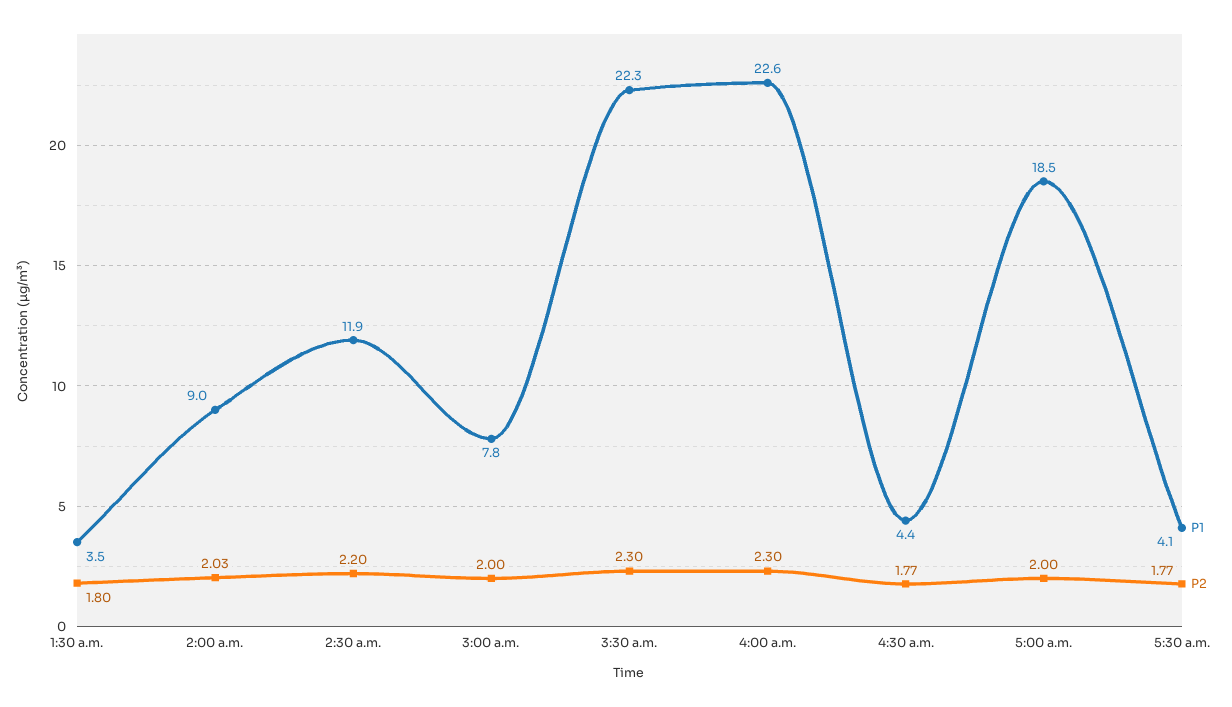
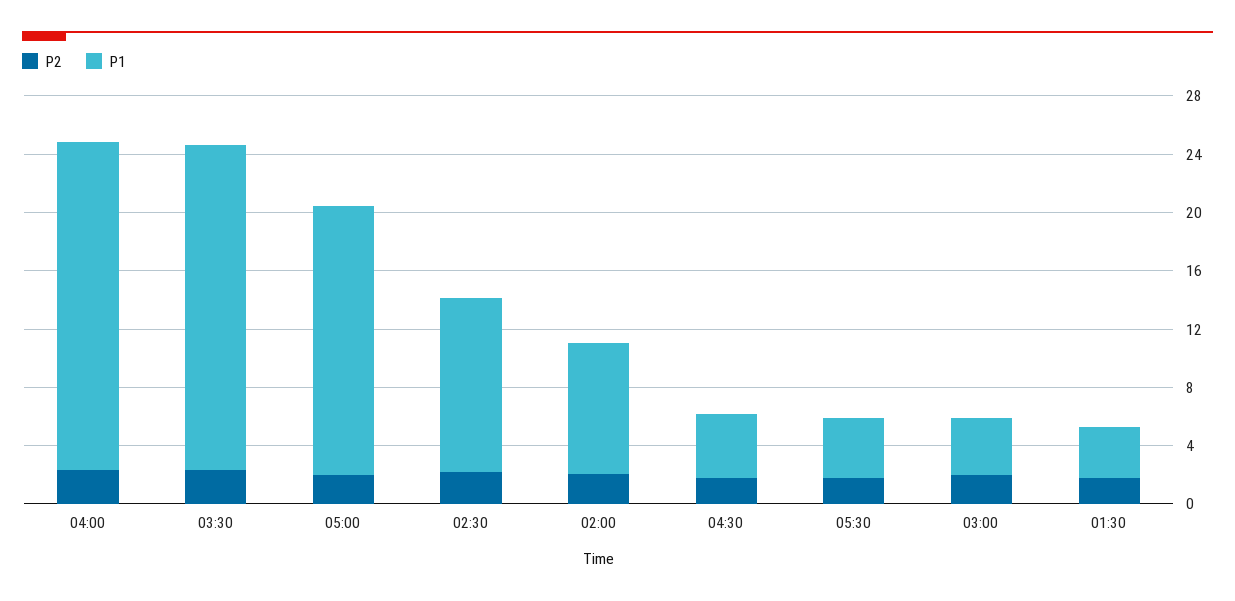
P1, 3:00 a.m.: 7.8 -> 4

